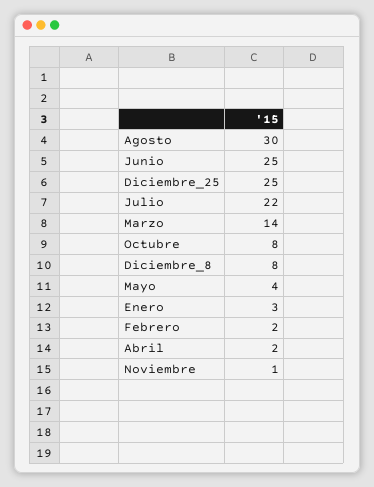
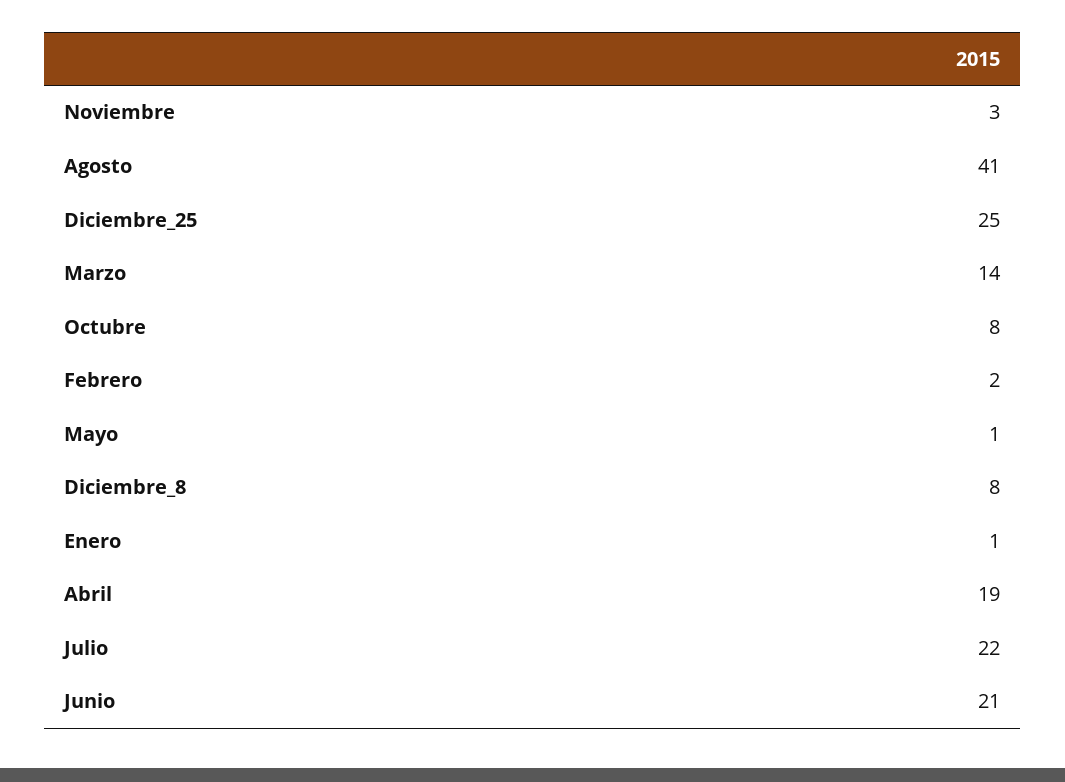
Agosto: 30 -> 41
Junio: 25 -> 21
Mayo: 4 -> 1
Enero: 3 -> 1
Abril: 2 -> 19
Noviembre: 1 -> 3

